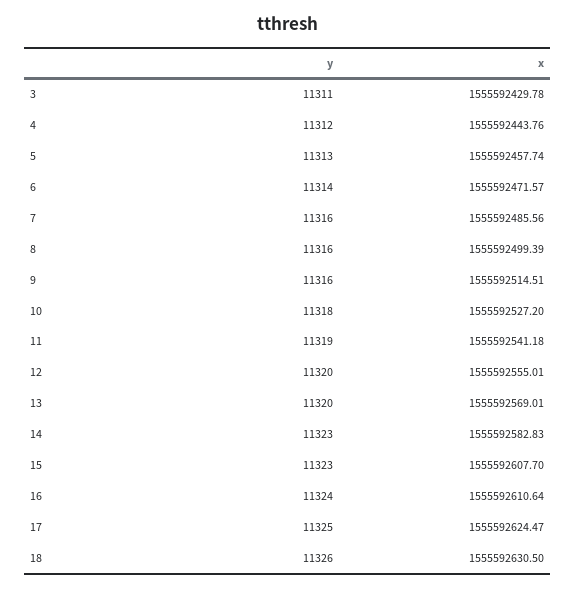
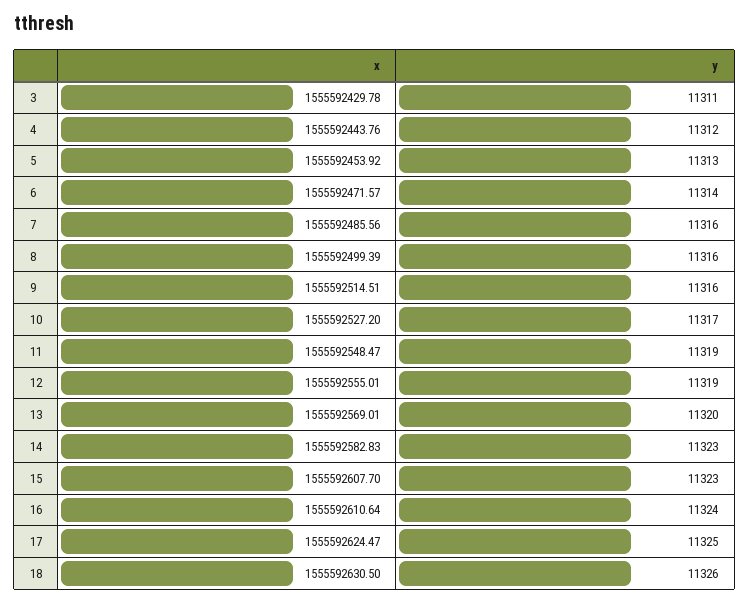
x, 5: 1555592457.74 -> 1555592453.92
y, 10: 11318 -> 11317
x, 11: 1555592541.18 -> 1555592548.47
y, 12: 11320 -> 11319

